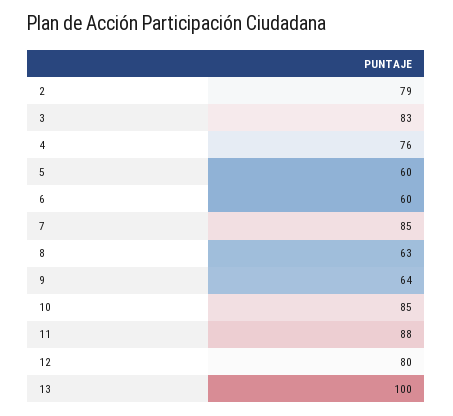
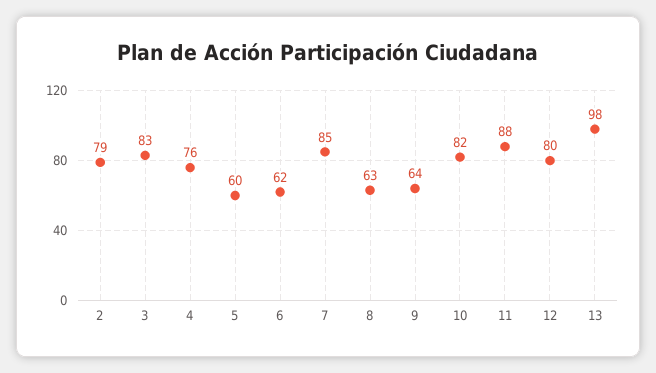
6: 60 -> 62
10: 85 -> 82
13: 100 -> 98

